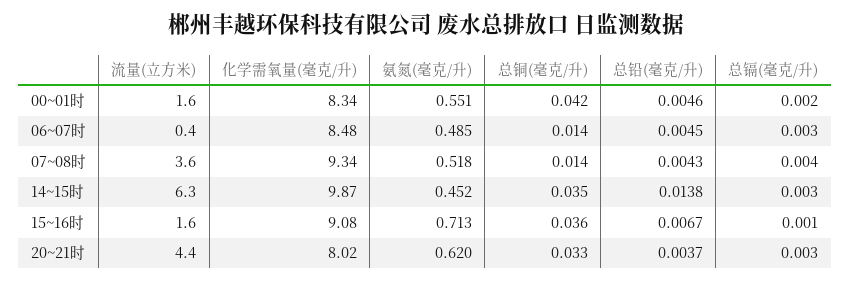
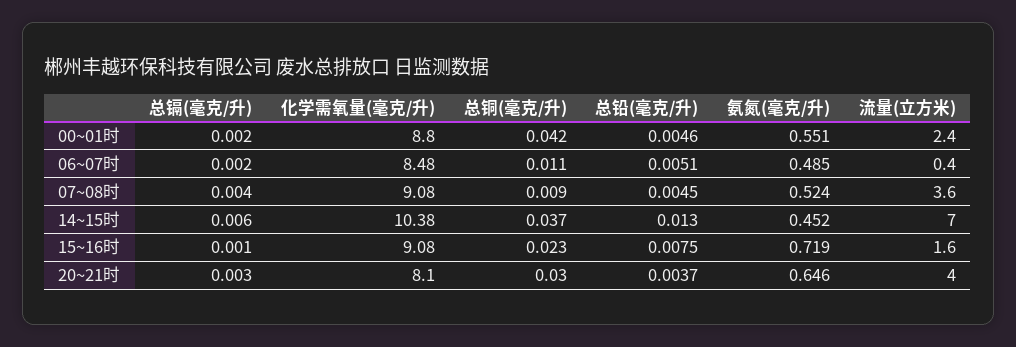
流量(立方米), 00~01时: 1.6 -> 2.4
化学需氧量(毫克/升), 00~01时: 8.34 -> 8.8
总铜(毫克/升), 06~07时: 0.014 -> 0.011
总铅(毫克/升), 06~07时: 0.0045 -> 0.0051
总镉(毫克/升), 06~07时: 0.003 -> 0.002
化学需氧量(毫克/升), 07~08时: 9.34 -> 9.08
氨氮(毫克/升), 07~08时: 0.518 -> 0.524
总铜(毫克/升), 07~08时: 0.014 -> 0.009
总铅(毫克/升), 07~08时: 0.0043 -> 0.0045
流量(立方米), 14~15时: 6.3 -> 7
化学需氧量(毫克/升), 14~15时: 9.87 -> 10.38
总铜(毫克/升), 14~15时: 0.035 -> 0.037
总铅(毫克/升), 14~15时: 0.0138 -> 0.013
总镉(毫克/升), 14~15时: 0.003 -> 0.006
氨氮(毫克/升), 15~16时: 0.713 -> 0.719
总铜(毫克/升), 15~16时: 0.036 -> 0.023
总铅(毫克/升), 15~16时: 0.0067 -> 0.0075
流量(立方米), 20~21时: 4.4 -> 4
化学需氧量(毫克/升), 20~21时: 8.02 -> 8.1
氨氮(毫克/升), 20~21时: 0.62 -> 0.646
总铜(毫克/升), 20~21时: 0.033 -> 0.03

